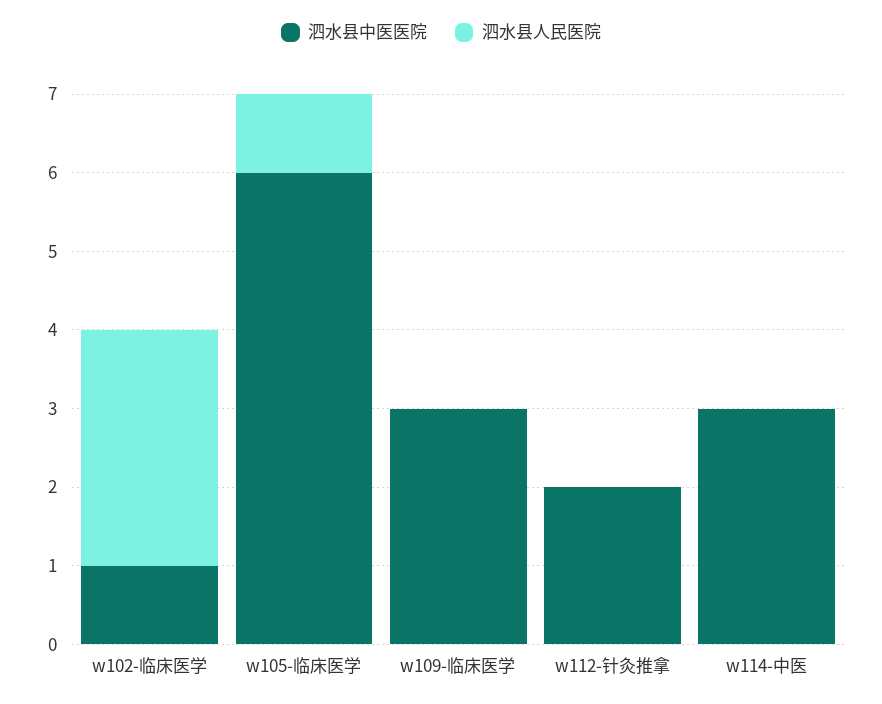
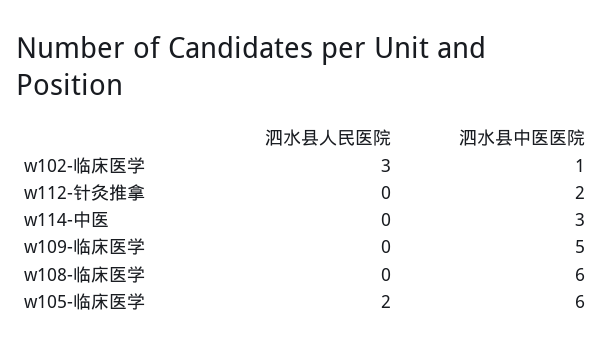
泗水县人民医院, w105-临床医学: 1 -> 2
泗水县中医医院, w109-临床医学: 3 -> 5
泗水县人民医院, w108-临床医学: none -> 0
泗水县中医医院, w108-临床医学: none -> 6

